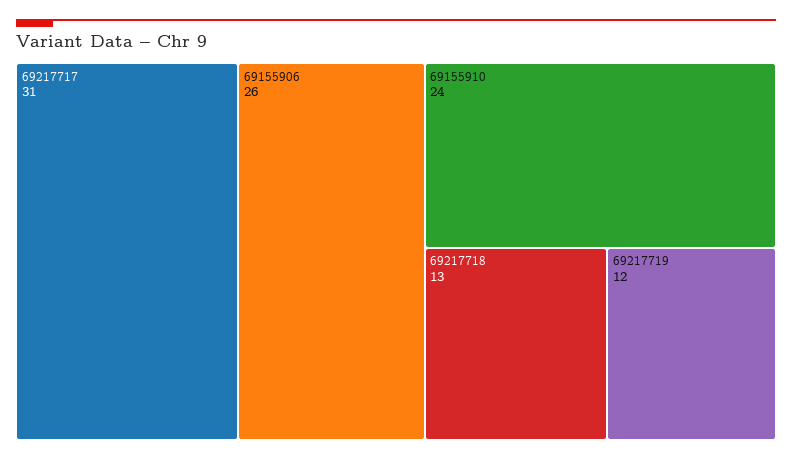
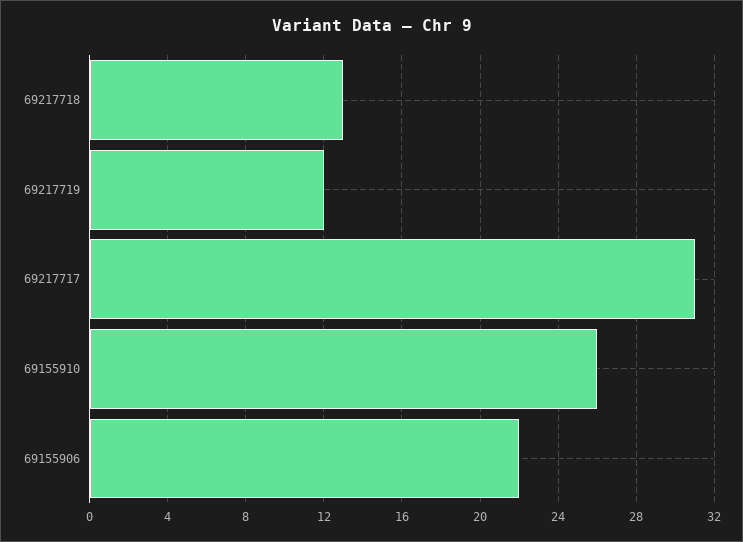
69155906: 26 -> 22
69155910: 24 -> 26

